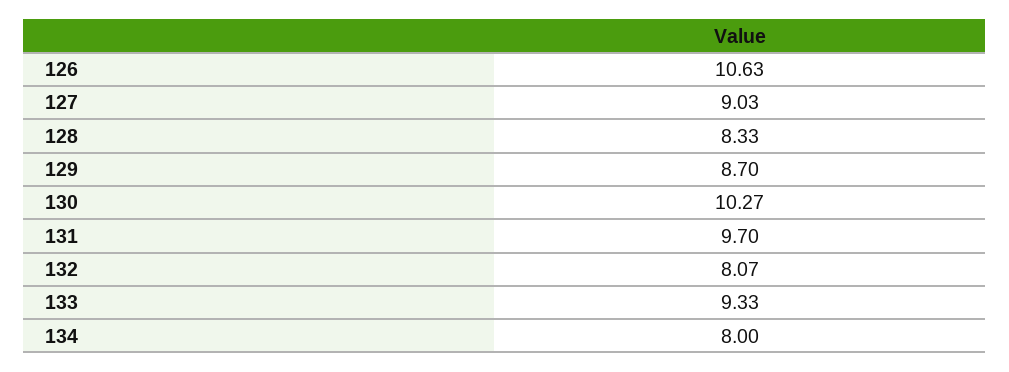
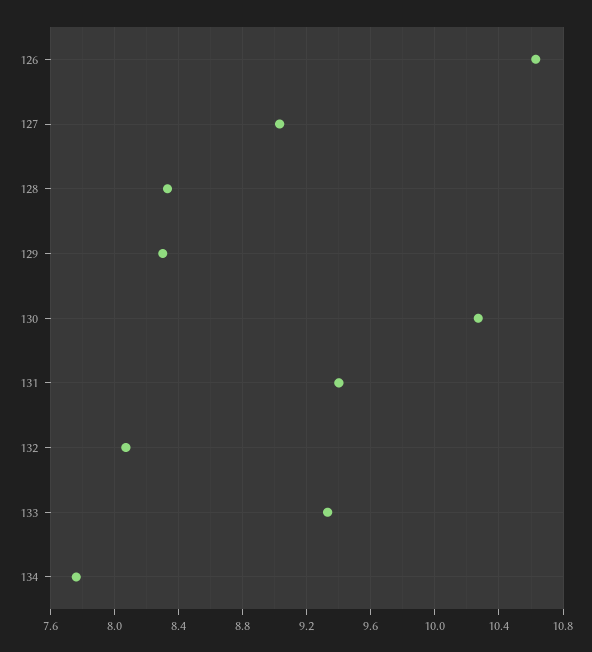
129: 8.7 -> 8.3
131: 9.7 -> 9.4
134: 8 -> 7.75

